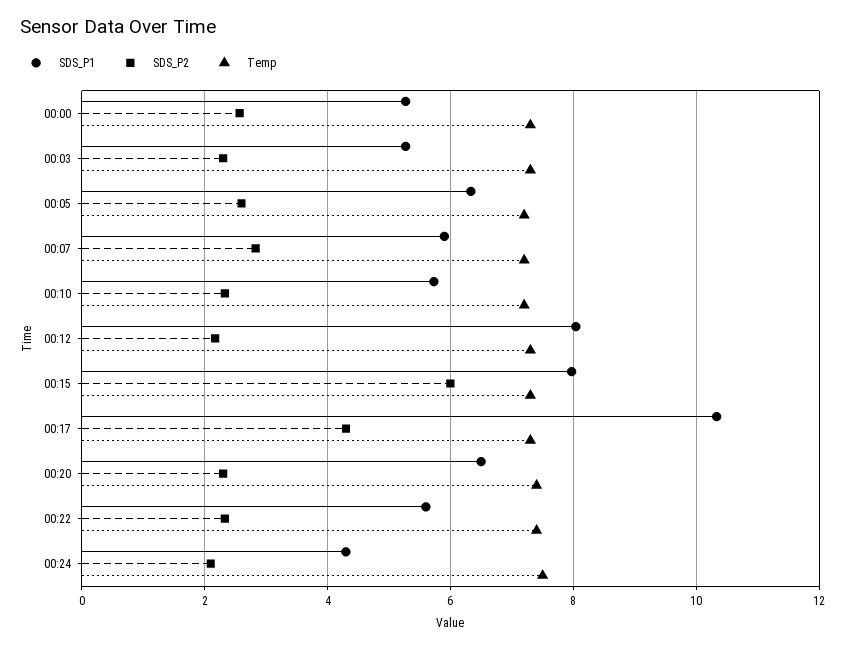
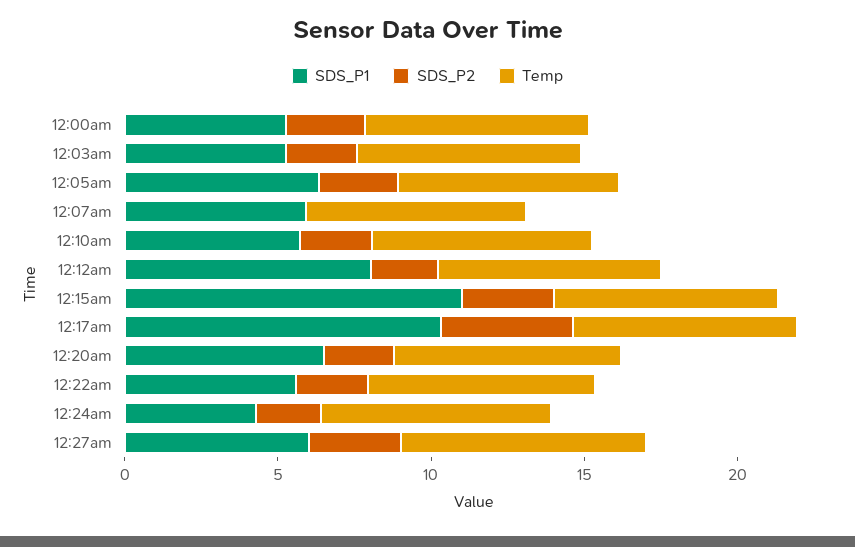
SDS_P2, 00:07: 2.8 -> 0
SDS_P1, 00:15: 8 -> 11
SDS_P2, 00:15: 6 -> 3
SDS_P1, 12:27am: none -> 6
SDS_P2, 12:27am: none -> 3
Temp, 12:27am: none -> 8

